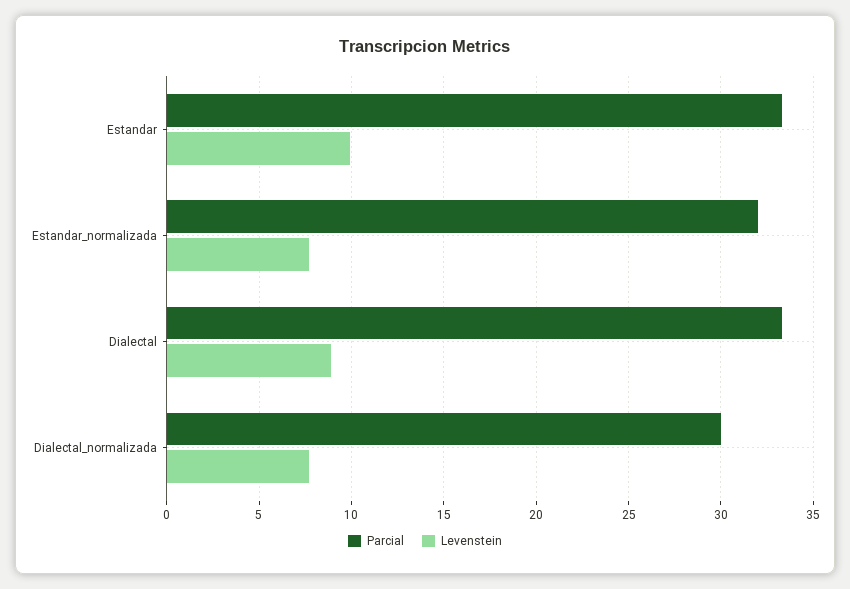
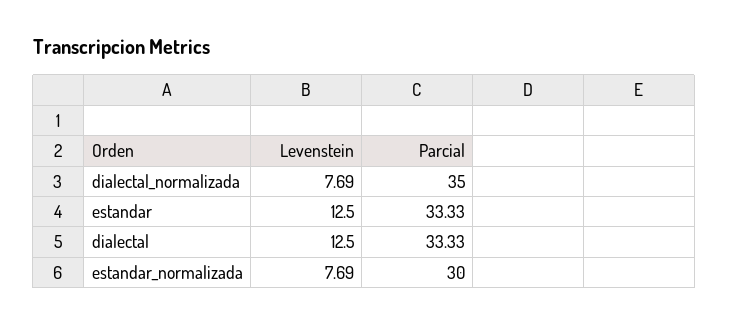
Levenstein, Estandar: 10 -> 12.5
Parcial, Estandar_normalizada: 32 -> 30
Levenstein, Dialectal: 9 -> 12.5
Parcial, Dialectal_normalizada: 30 -> 35

